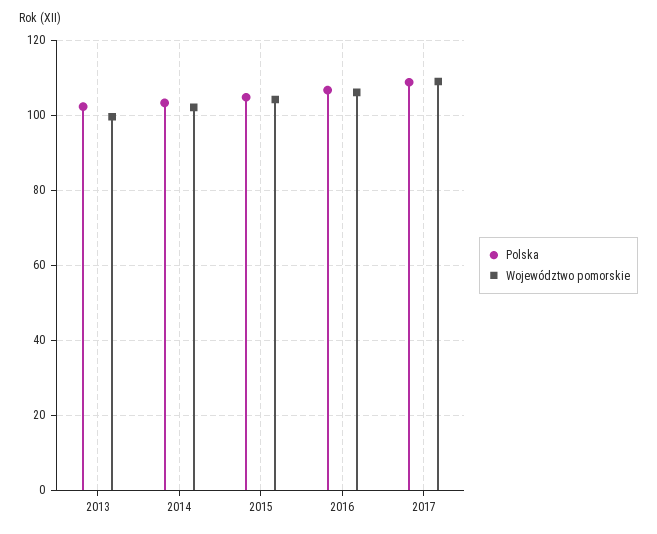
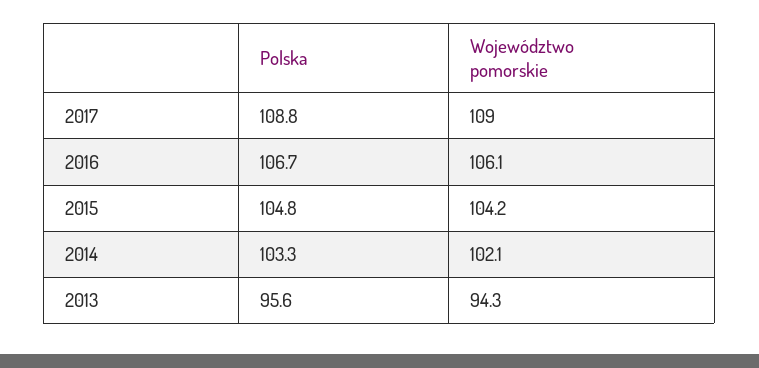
Polska, 2013: 102 -> 95.6
Województwo pomorskie, 2013: 100 -> 94.3

